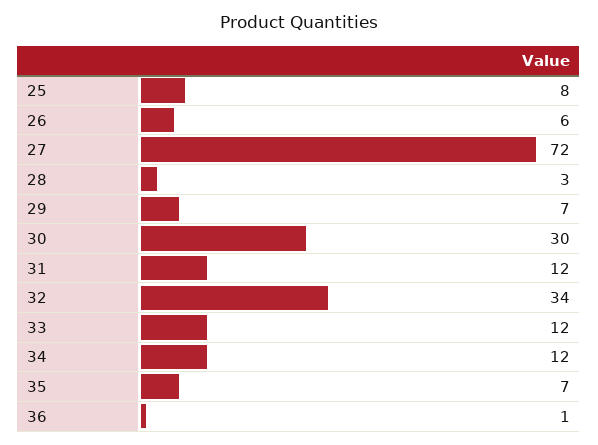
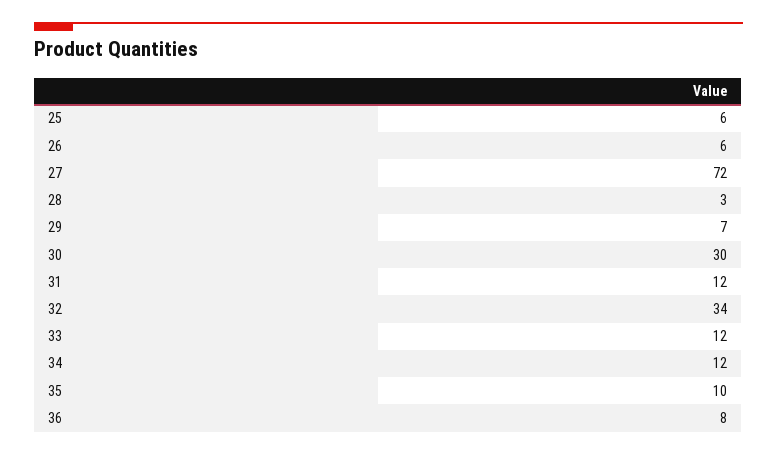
25: 8 -> 6
35: 7 -> 10
36: 1 -> 8

